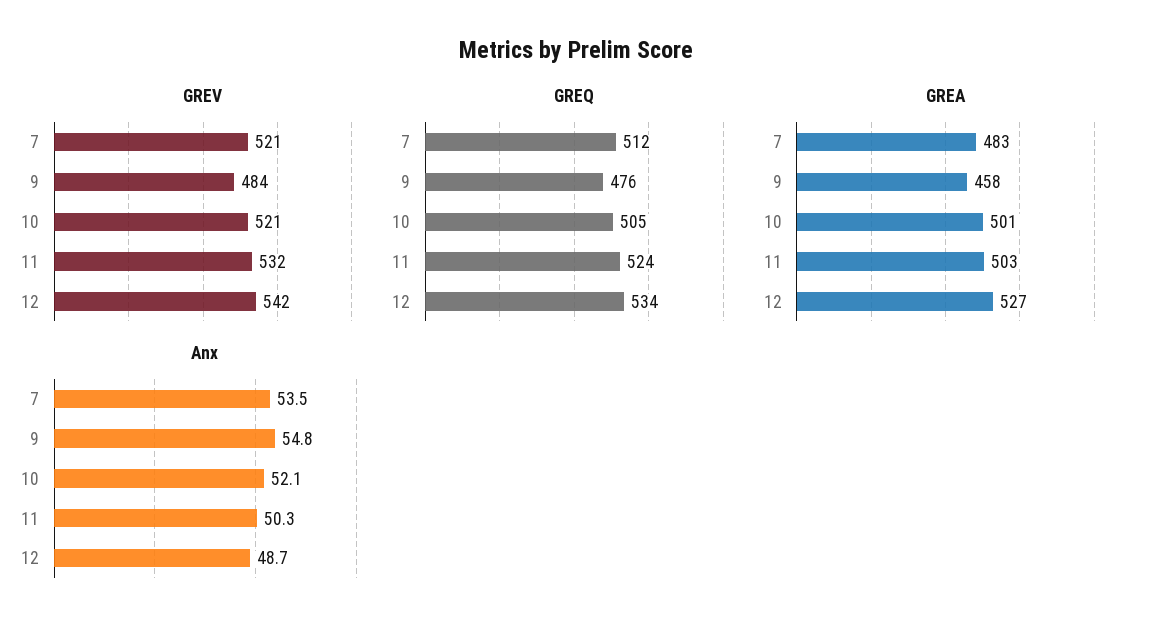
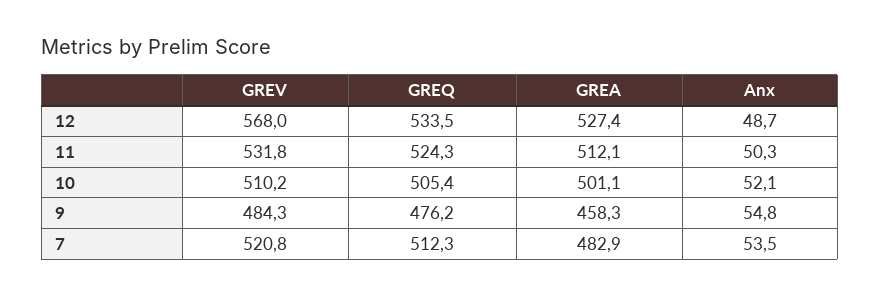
GREV, 10: 521 -> 510.2
GREV, 12: 542 -> 568
GREA, 11: 503 -> 512.1

